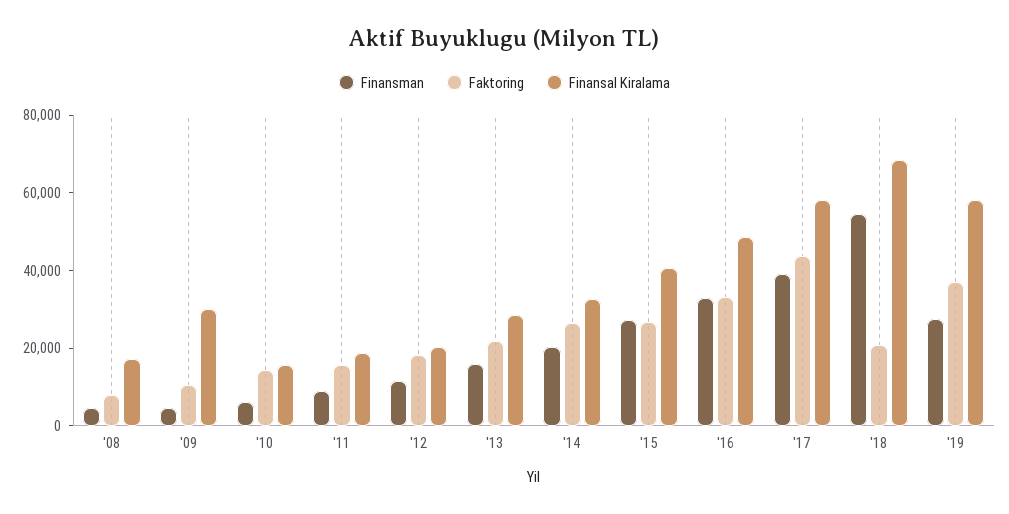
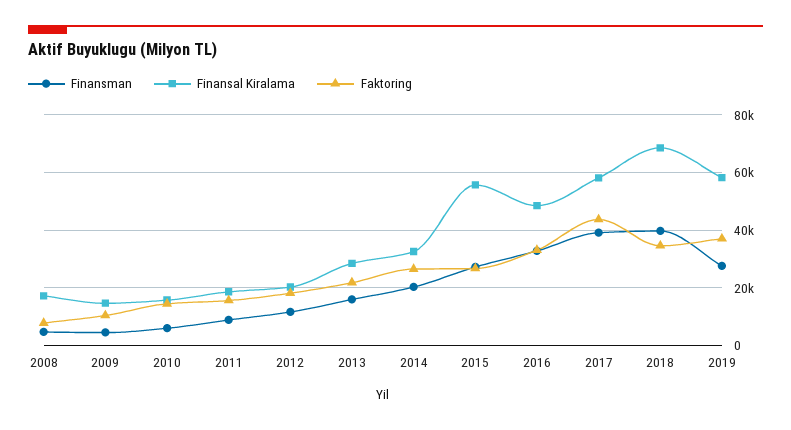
Finansal Kiralama, '09: 30000 -> 15000
Finansal Kiralama, '15: 40000 -> 55000
Finansman, '18: 55000 -> 40000
Faktoring, '18: 20000 -> 35000

